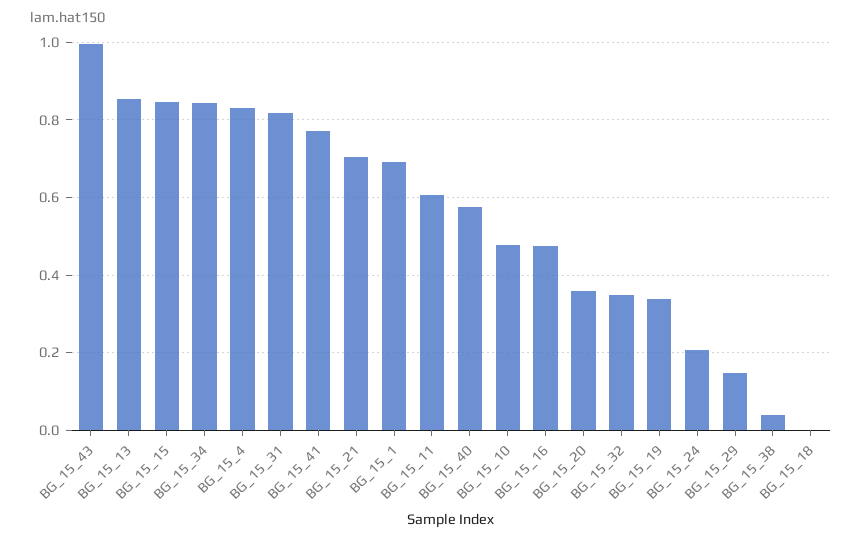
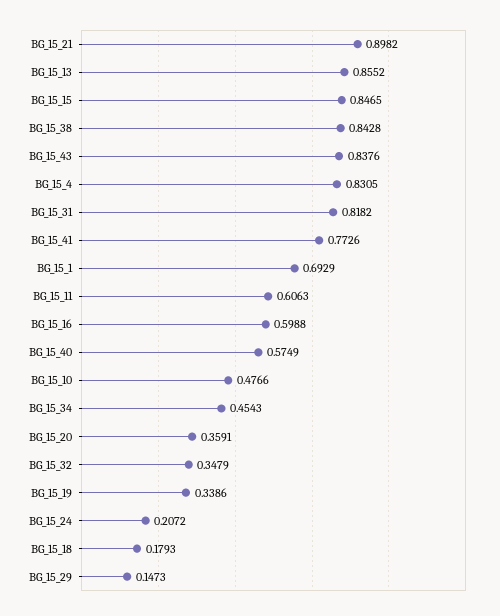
BG_15_43: 1 -> 0.8376
BG_15_34: 0.84 -> 0.4543
BG_15_21: 0.7 -> 0.8982
BG_15_16: 0.48 -> 0.5988
BG_15_38: 0.04 -> 0.8428
BG_15_18: 0 -> 0.1793

